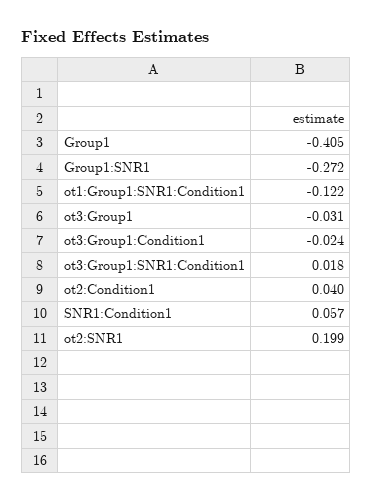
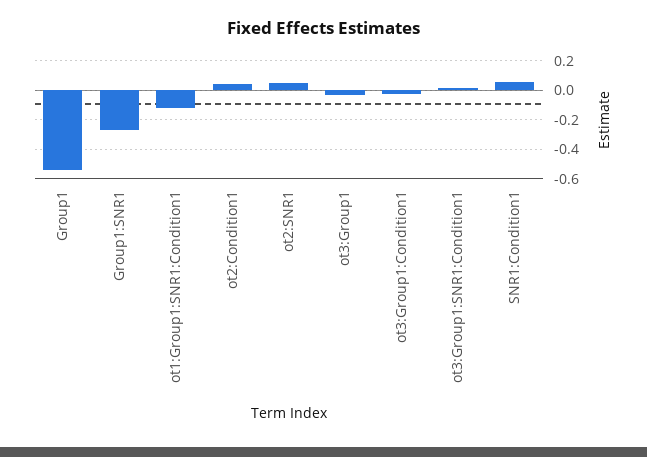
Group1: -0.405 -> -0.55
ot2:SNR1: 0.199 -> 0.05

